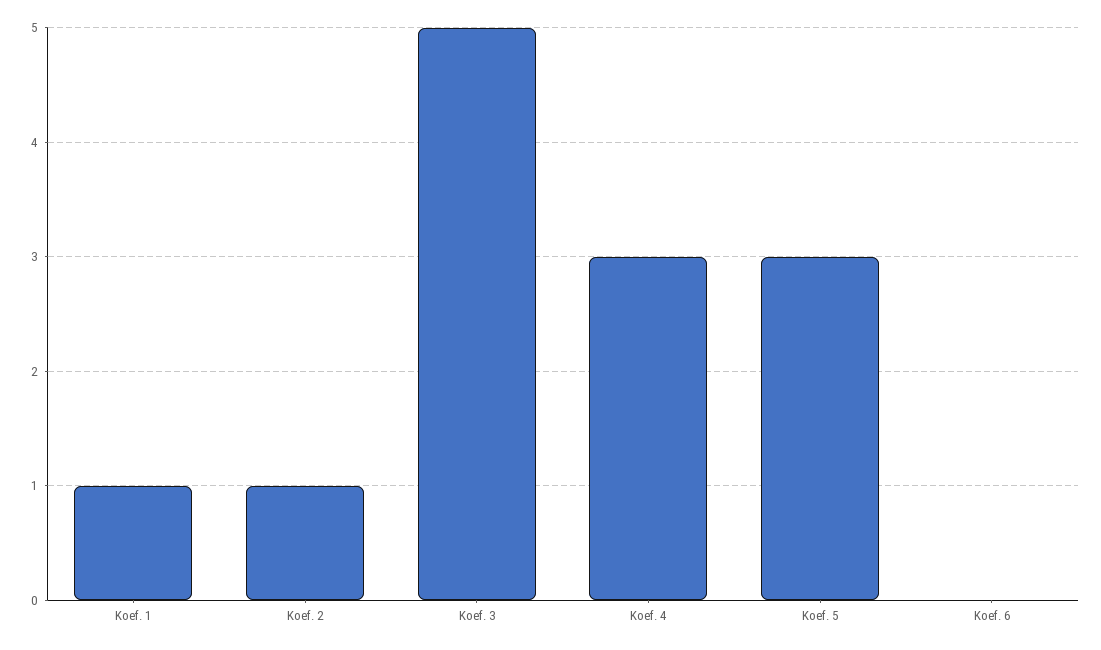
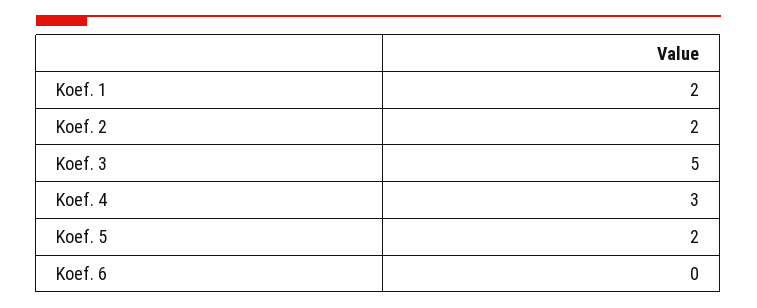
Koef. 1: 1 -> 2
Koef. 2: 1 -> 2
Koef. 5: 3 -> 2

